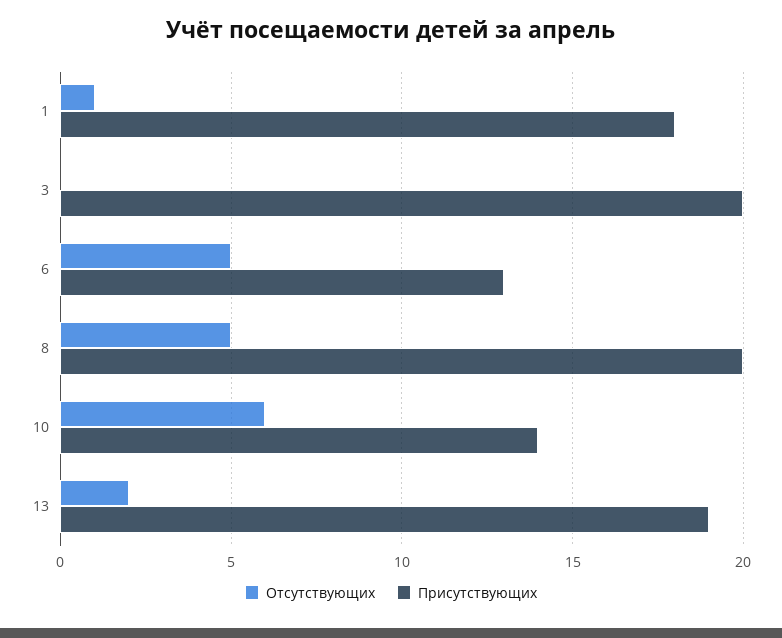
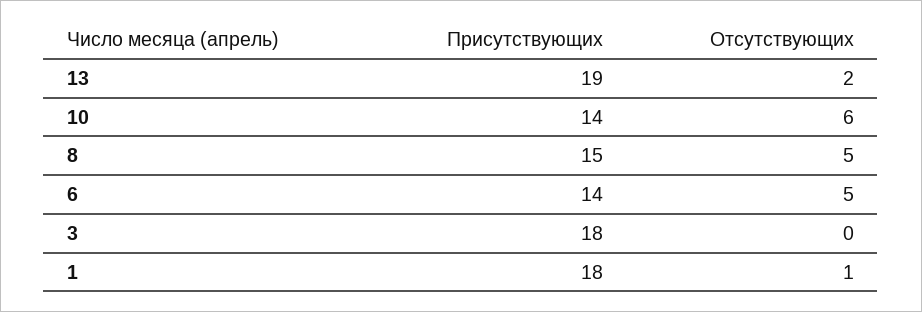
Присутствующих, 3: 20 -> 18
Присутствующих, 6: 13 -> 14
Присутствующих, 8: 20 -> 15

